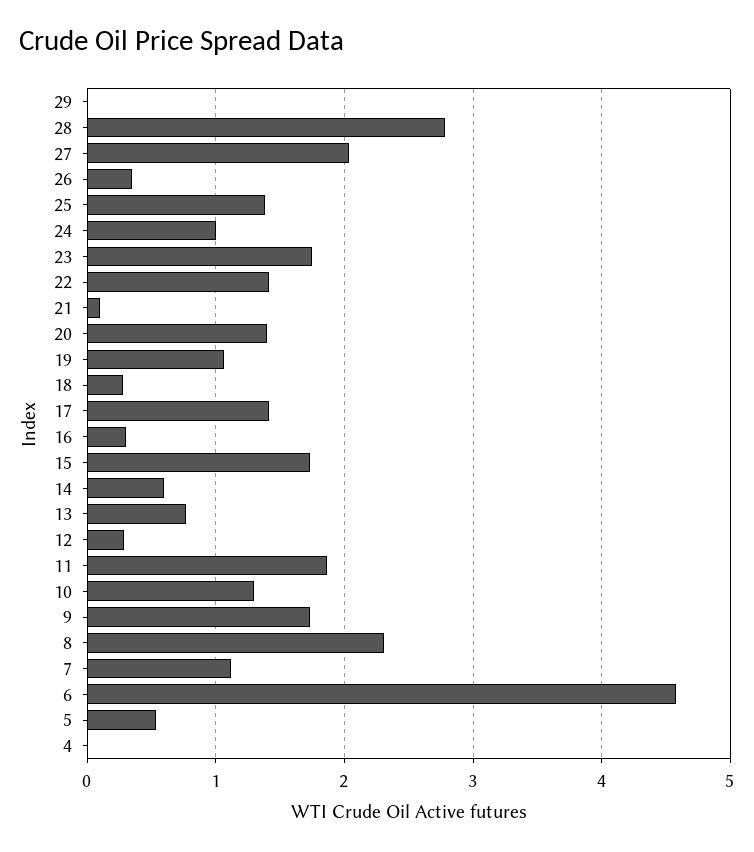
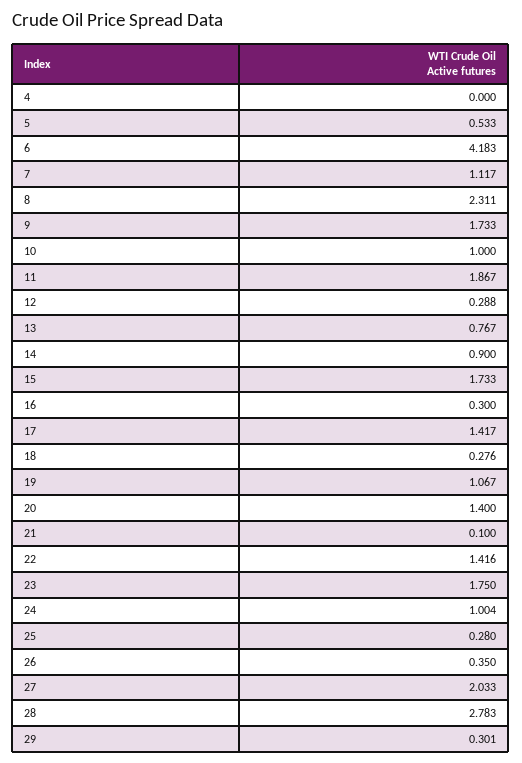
29: 0 -> 0.301
25: 1.4 -> 0.28
14: 0.6 -> 0.9
10: 1.3 -> 1
6: 4.6 -> 4.183

